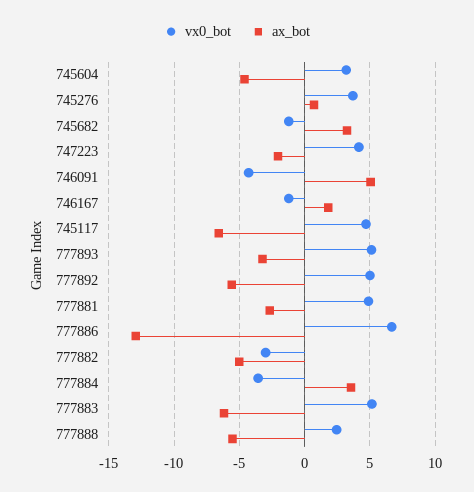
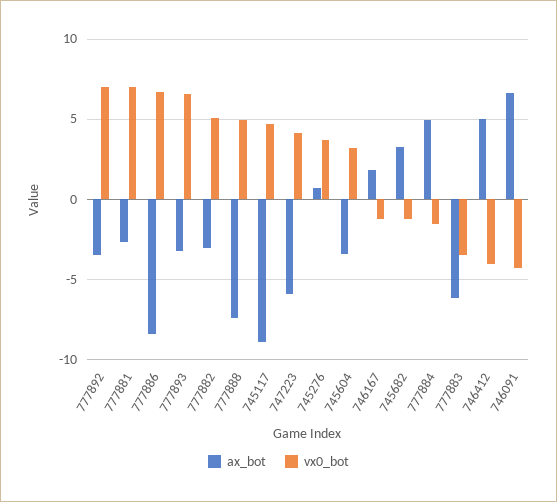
ax_bot, 745604: -4.5 -> -3.5
ax_bot, 747223: -2 -> -6
ax_bot, 746091: 5 -> 6.5
ax_bot, 745117: -6.5 -> -9
vx0_bot, 777893: 5 -> 6.5
vx0_bot, 777892: 5 -> 7
ax_bot, 777892: -5.5 -> -3.5
vx0_bot, 777881: 5 -> 7
ax_bot, 777886: -13 -> -8.5
vx0_bot, 777882: -3 -> 5
ax_bot, 777882: -5 -> -3
vx0_bot, 777884: -3.5 -> -1.5
ax_bot, 777884: 3.5 -> 5
vx0_bot, 777883: 5 -> -3.5
vx0_bot, 777888: 2.5 -> 5
ax_bot, 777888: -5.5 -> -7.5
ax_bot, 746412: none -> 5
vx0_bot, 746412: none -> -4

